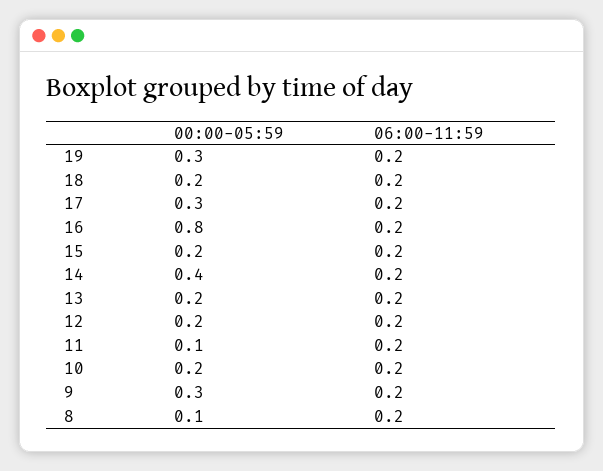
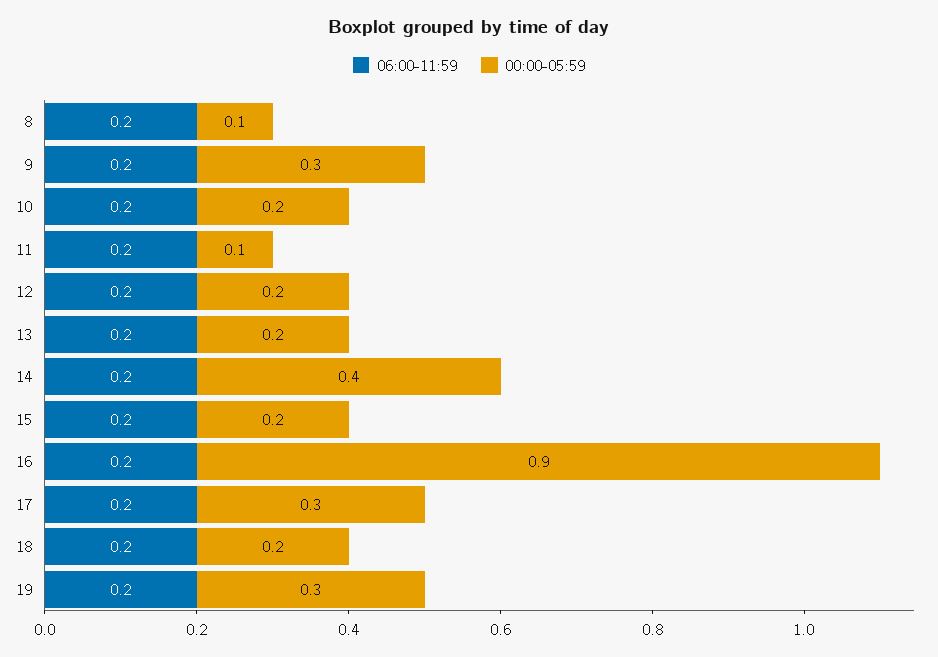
00:00-05:59, 16: 0.8 -> 0.9

